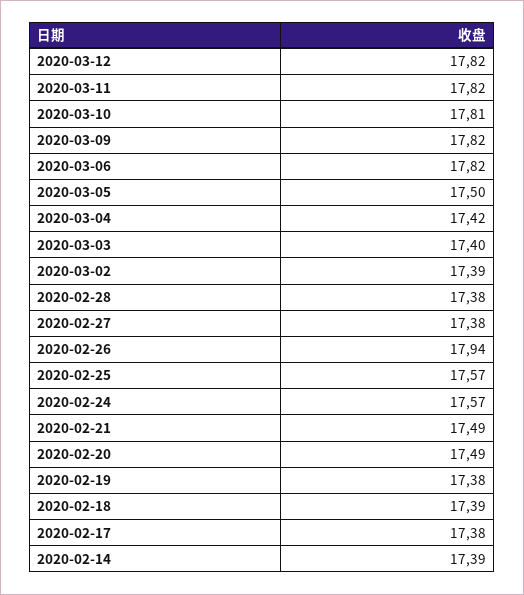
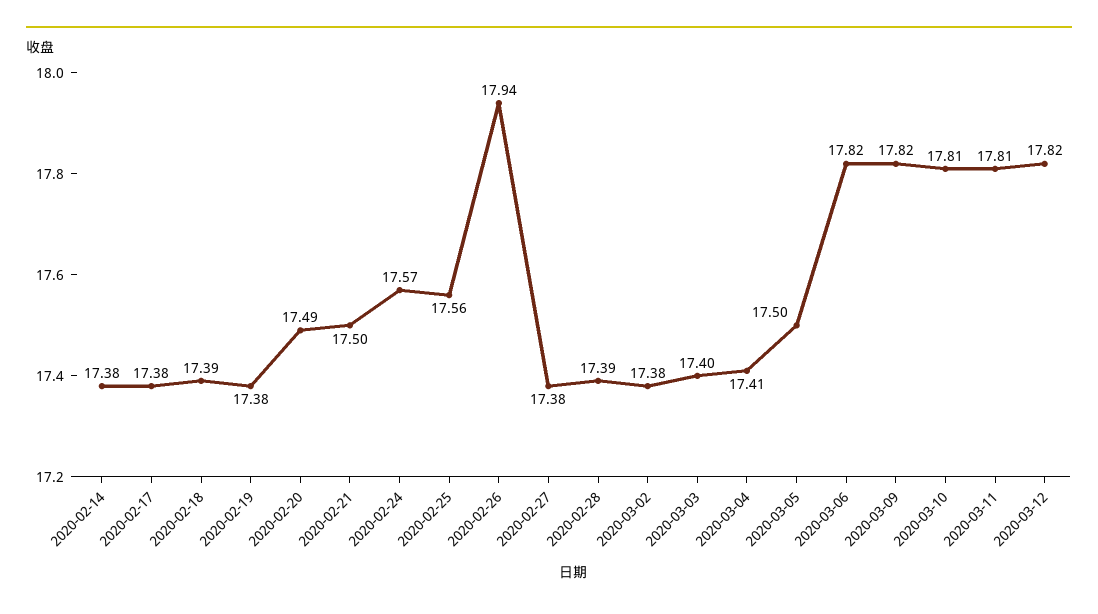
2020-03-11: 17.82 -> 17.81
2020-03-04: 17.42 -> 17.41
2020-03-02: 17.39 -> 17.38
2020-02-28: 17.38 -> 17.39
2020-02-25: 17.57 -> 17.56
2020-02-21: 17.49 -> 17.5
2020-02-14: 17.39 -> 17.38

